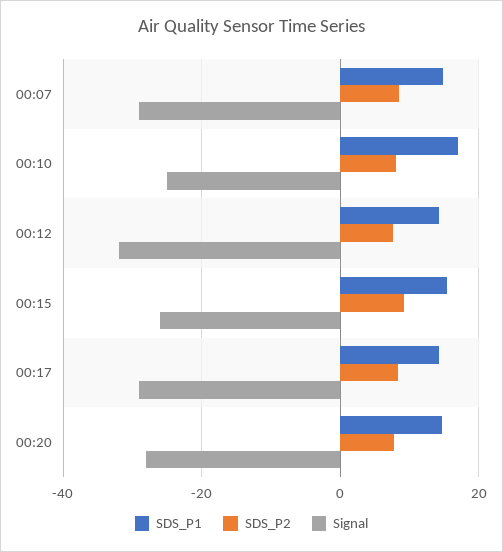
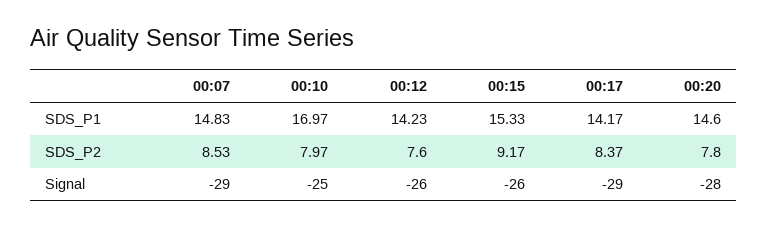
Signal, 00:12: -32 -> -26

